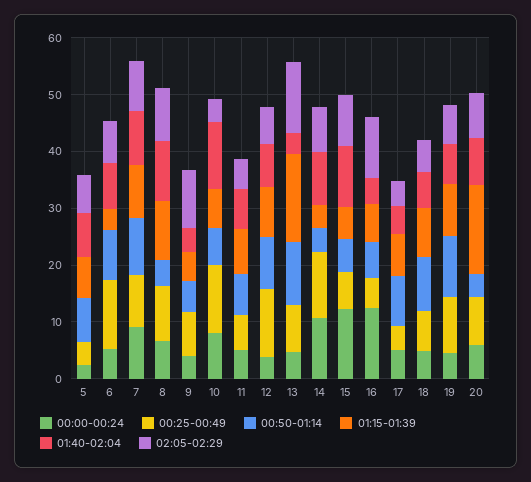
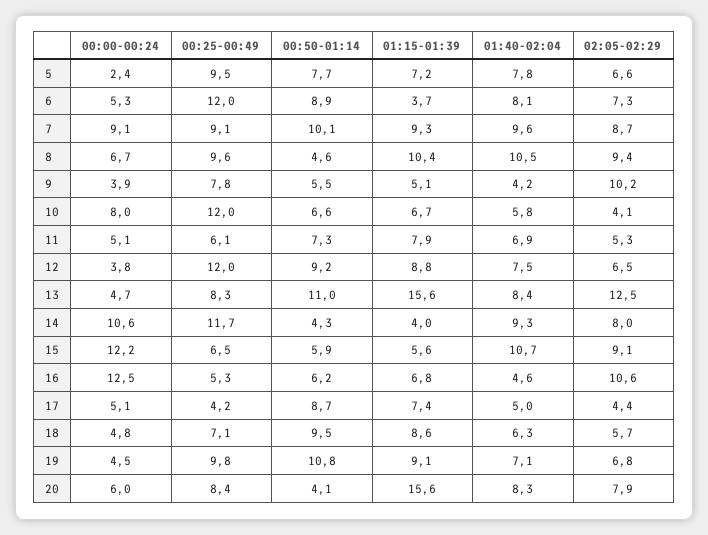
00:25-00:49, 5: 4 -> 9.5
01:40-02:04, 10: 12 -> 5.8
01:40-02:04, 13: 4 -> 8.4

